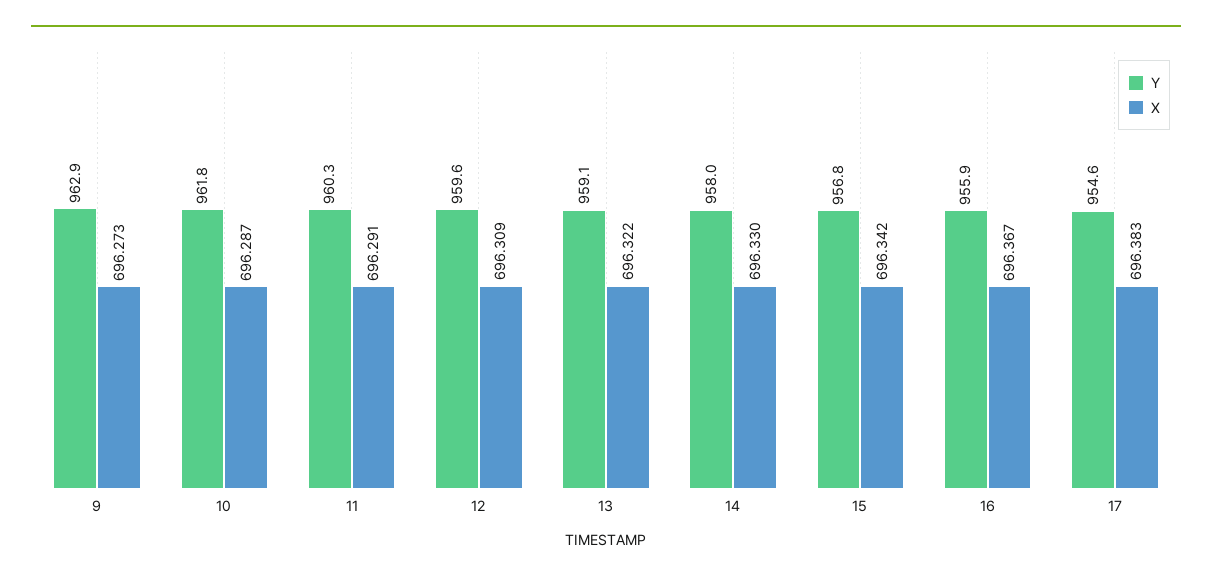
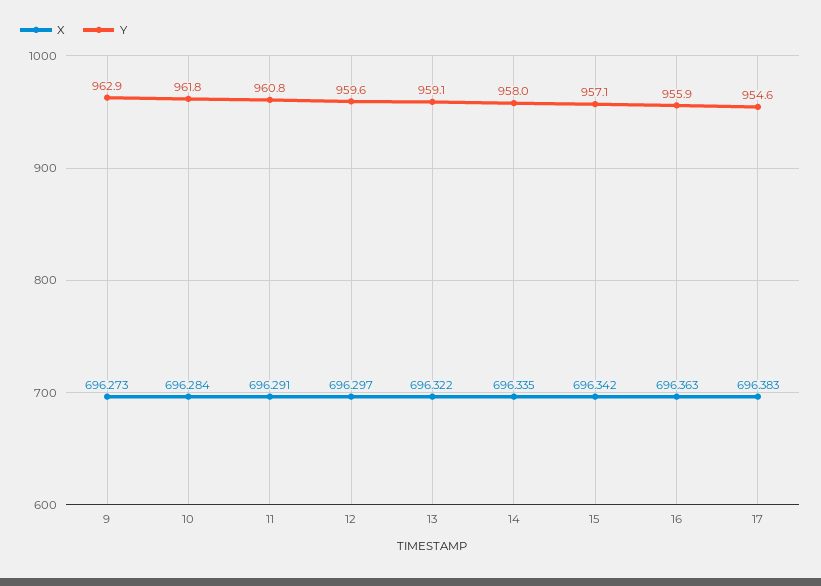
X, 10: 696.287 -> 696.284
Y, 11: 960.3 -> 960.8
X, 12: 696.309 -> 696.297
X, 14: 696.33 -> 696.335
Y, 15: 956.8 -> 957.1
X, 16: 696.367 -> 696.363

